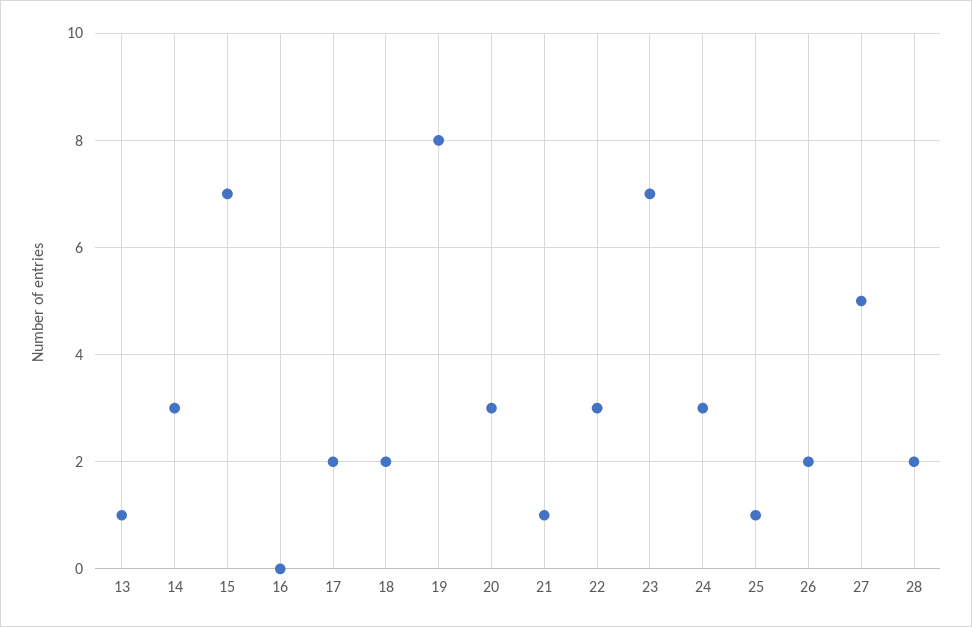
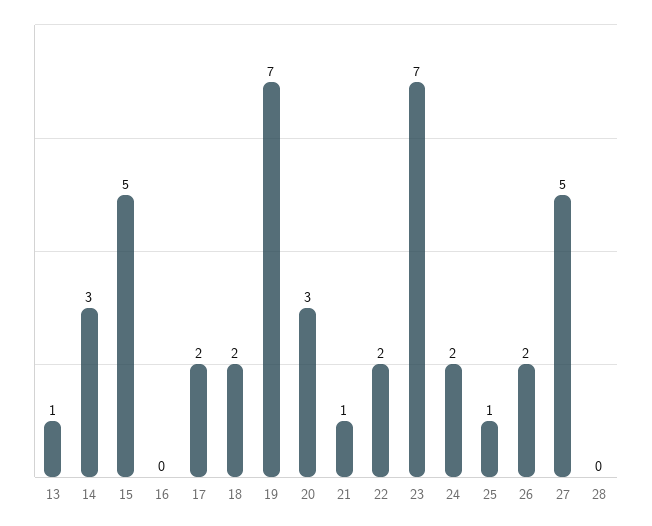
15: 7 -> 5
19: 8 -> 7
22: 3 -> 2
24: 3 -> 2
28: 2 -> 0

